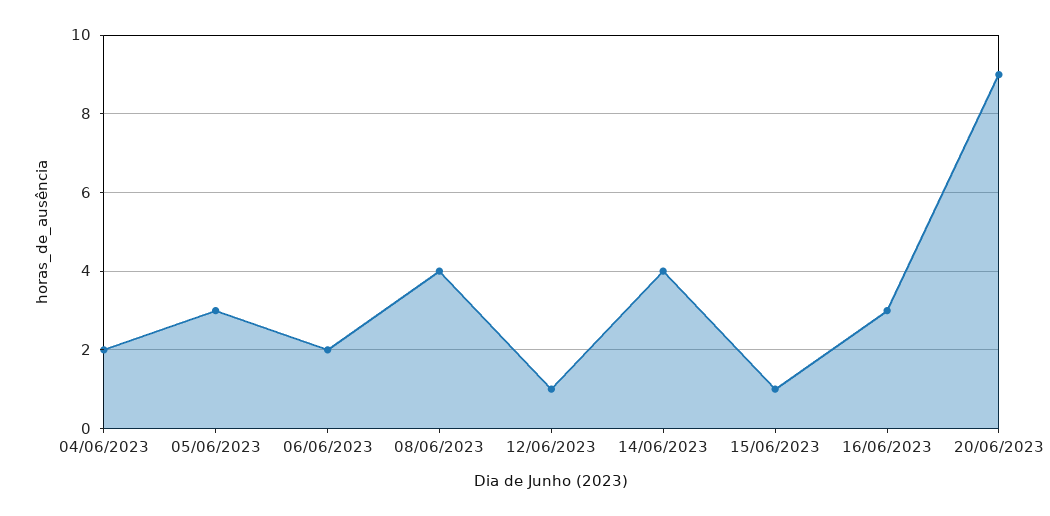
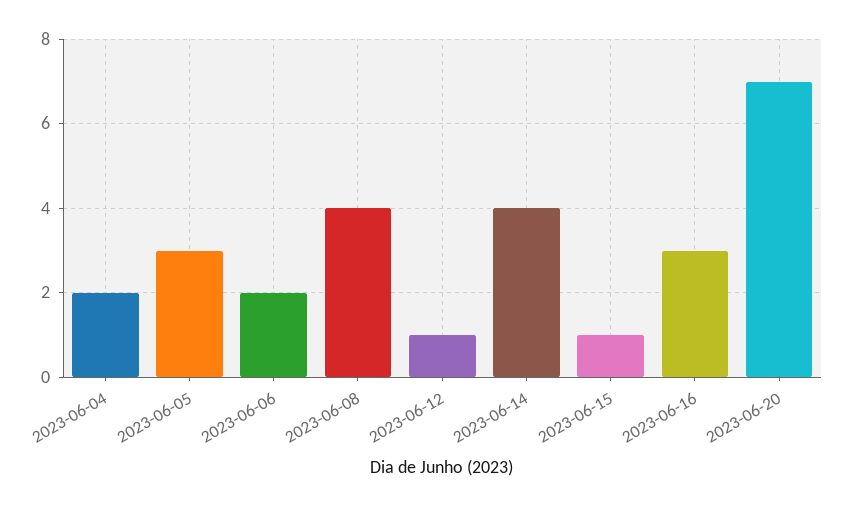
20/06/2023: 9 -> 7

